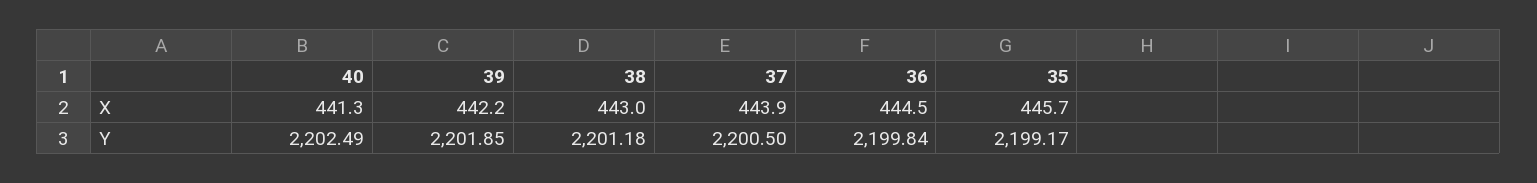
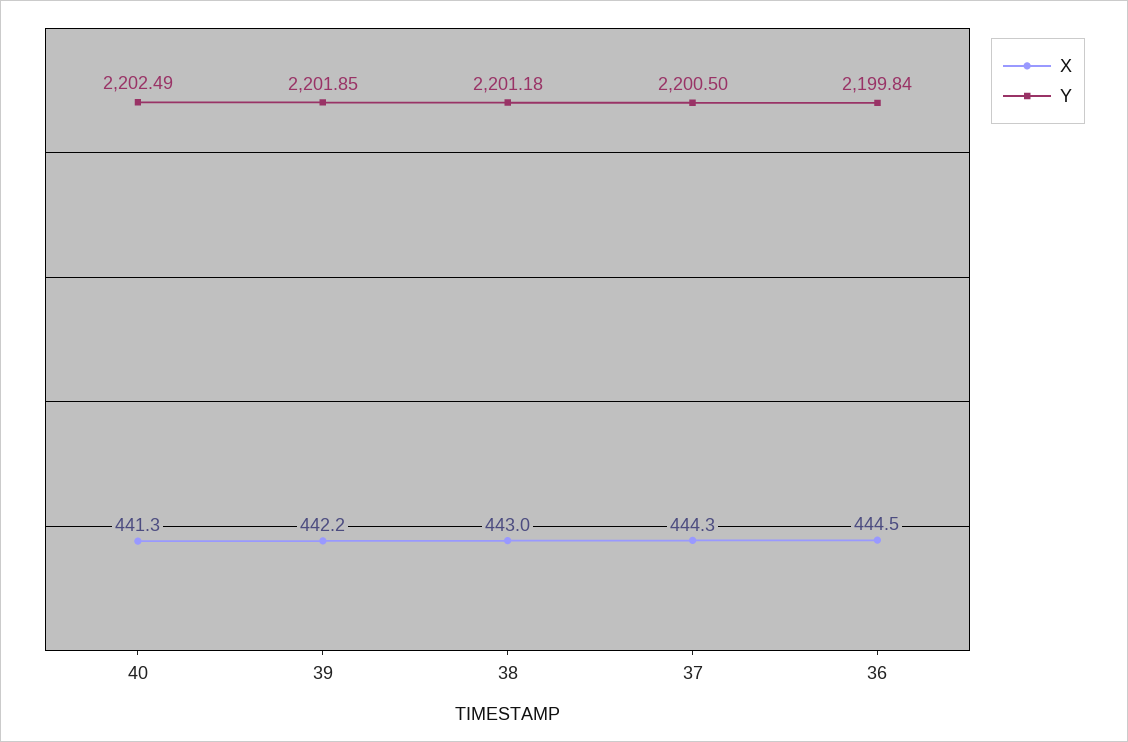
X, 37: 443.9 -> 444.3
X, 35: 445.7 -> none
Y, 35: 2199.17 -> none

